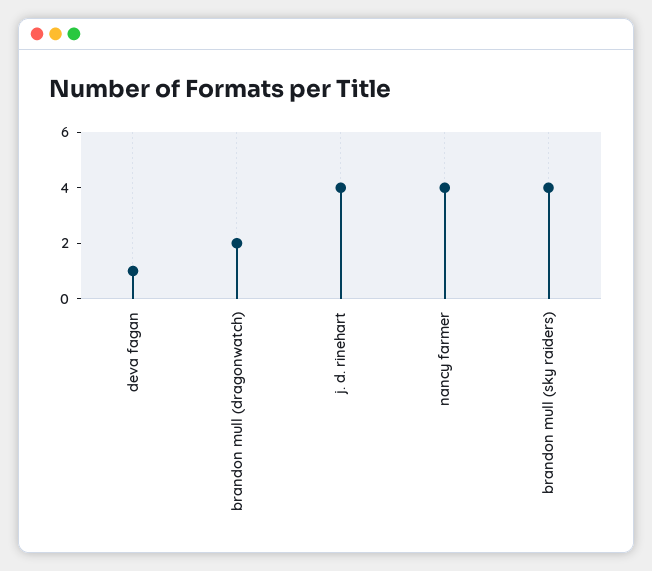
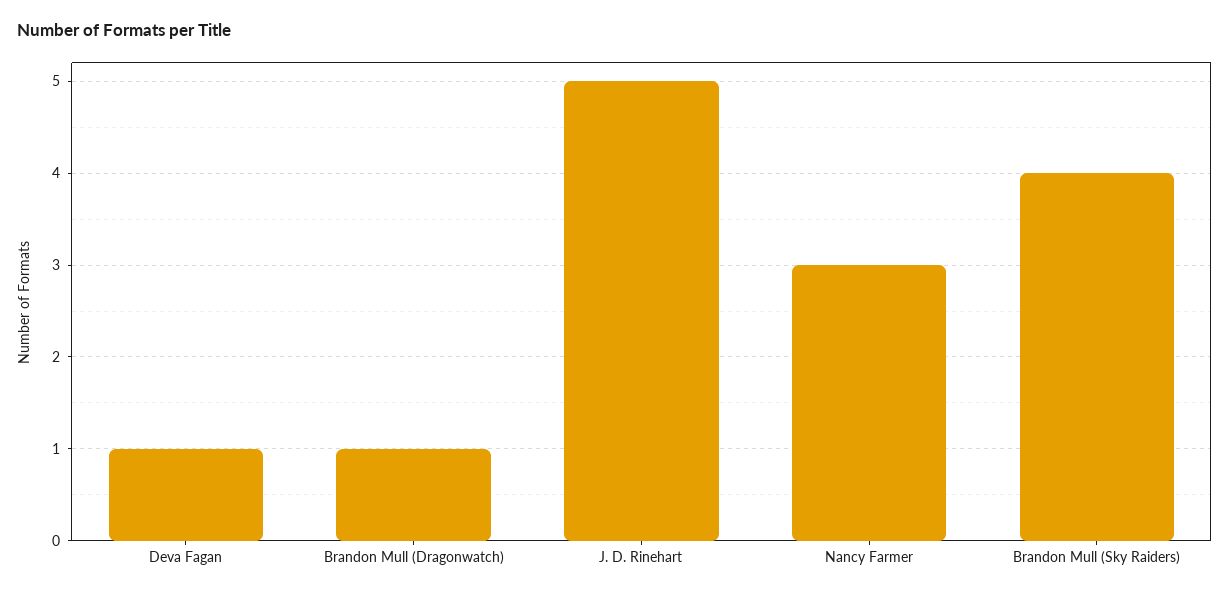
brandon mull (dragonwatch): 2 -> 1
j. d. rinehart: 4 -> 5
nancy farmer: 4 -> 3

